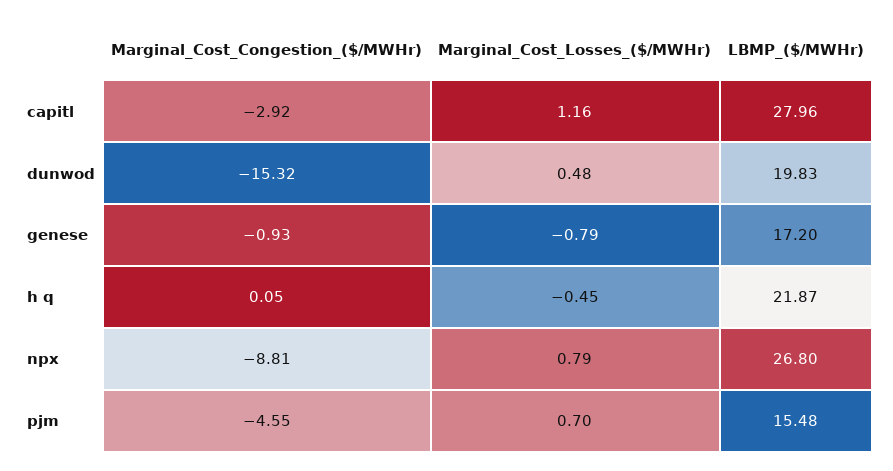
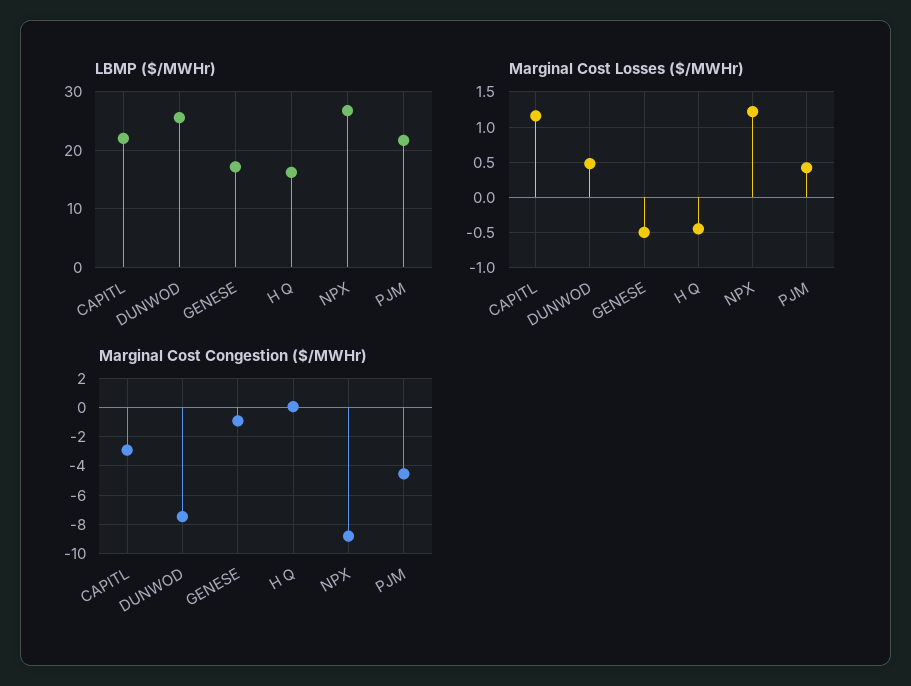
LBMP_($/MWHr), capitl: 27.96 -> 22
Marginal_Cost_Congestion_($/MWHr), dunwod: -15.32 -> -7.5
LBMP_($/MWHr), dunwod: 19.83 -> 26
Marginal_Cost_Losses_($/MWHr), genese: -0.79 -> -0.5
LBMP_($/MWHr), h q: 21.87 -> 16
Marginal_Cost_Losses_($/MWHr), npx: 0.79 -> 1.2
Marginal_Cost_Losses_($/MWHr), pjm: 0.7 -> 0.4
LBMP_($/MWHr), pjm: 15.48 -> 22

